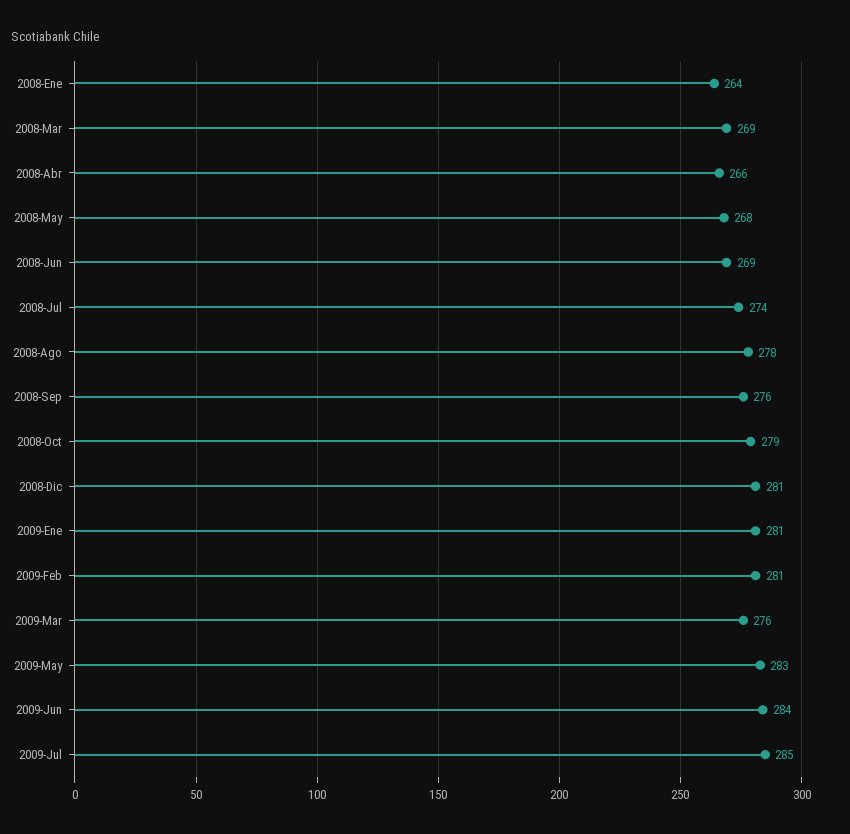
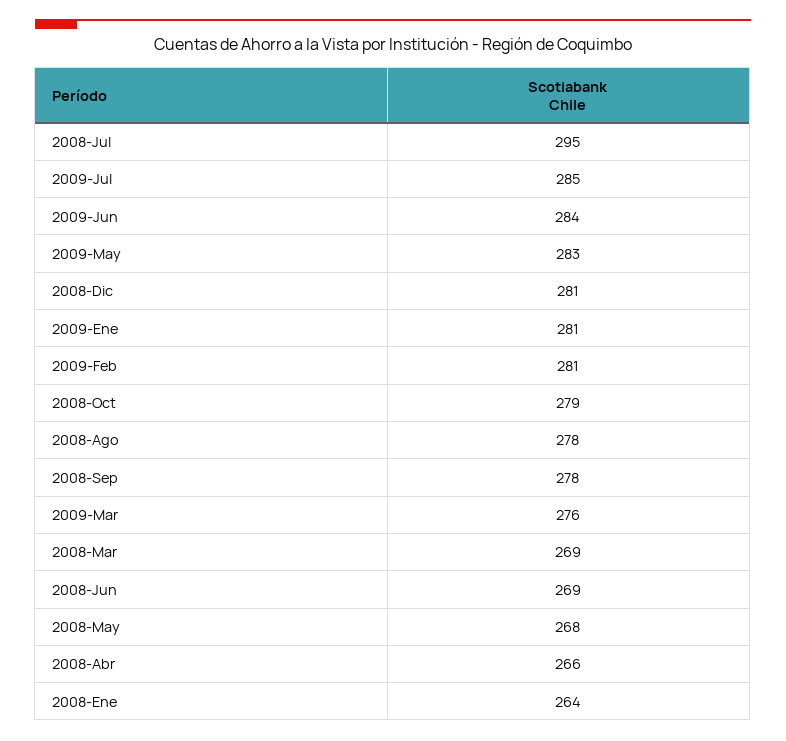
2008-Jul: 274 -> 295
2008-Sep: 276 -> 278

